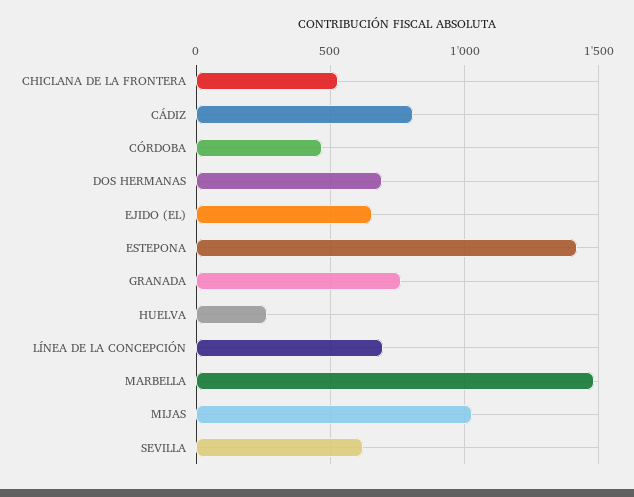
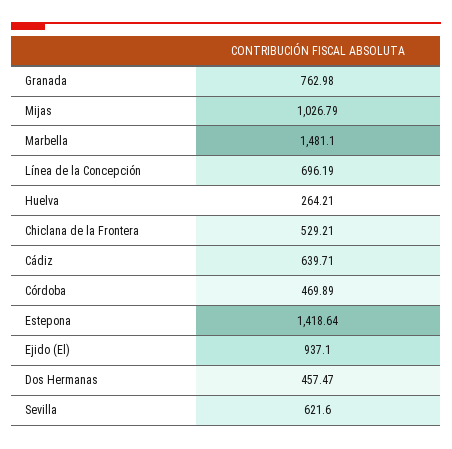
CÁDIZ: 800 -> 639.71
DOS HERMANAS: 700 -> 457.47
EJIDO (EL): 650 -> 937.1

